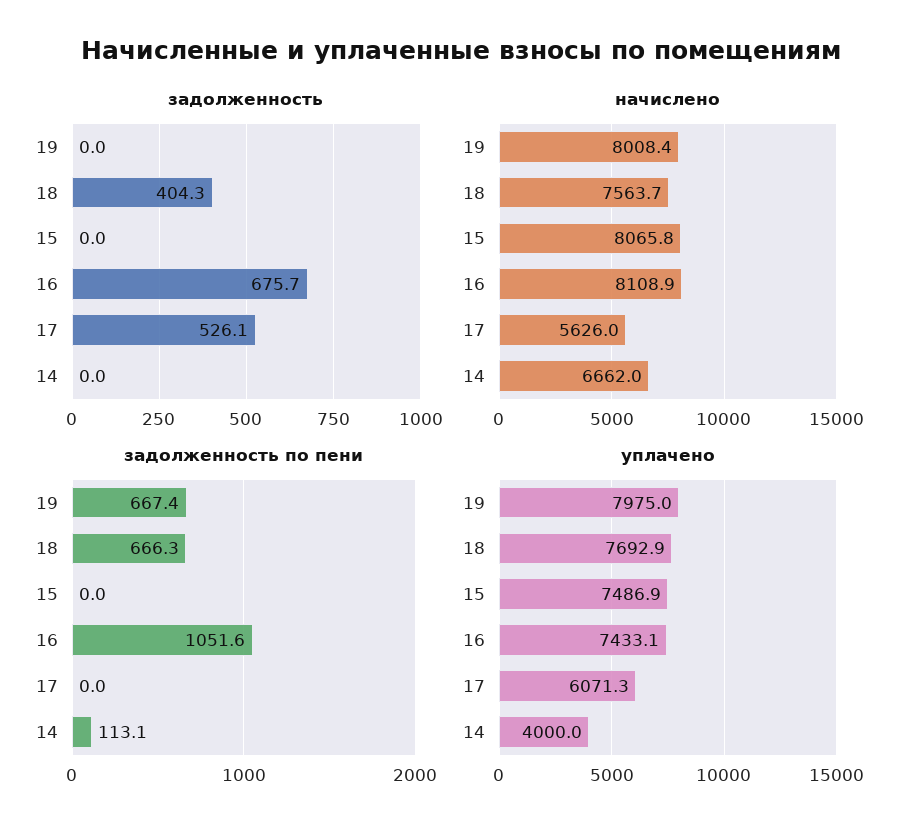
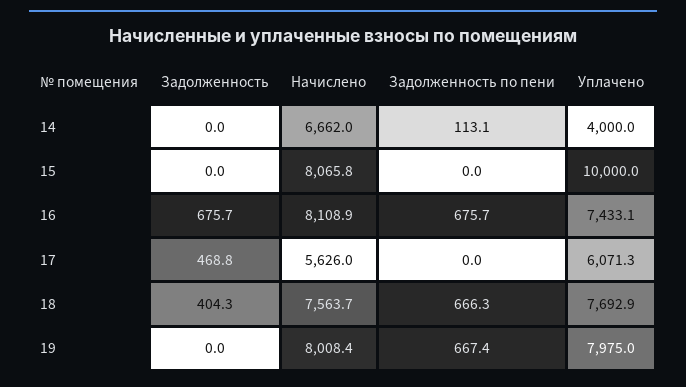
задолженность, 17: 526.1 -> 468.8
задолженность по пени, 16: 1051.6 -> 675.7
уплачено, 15: 7486.9 -> 10000

